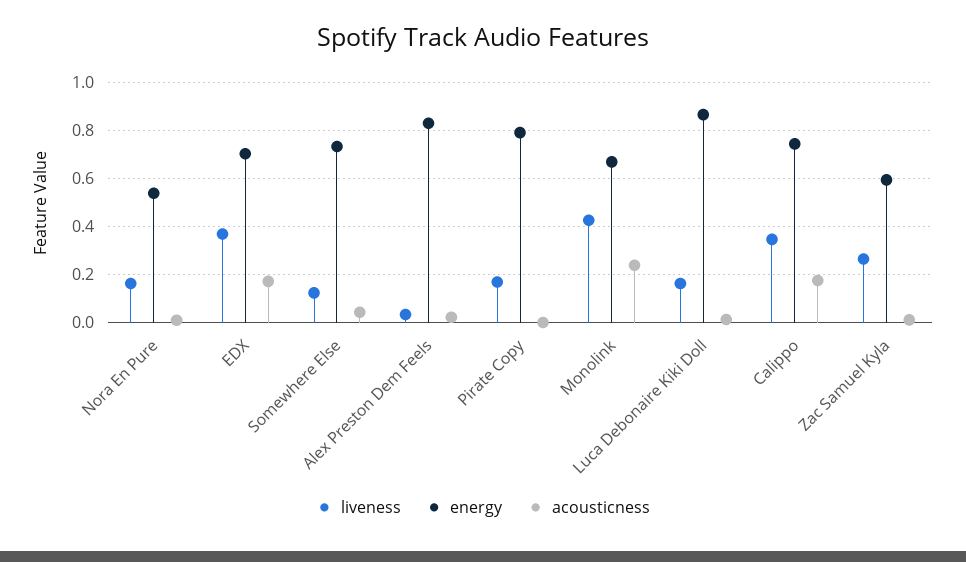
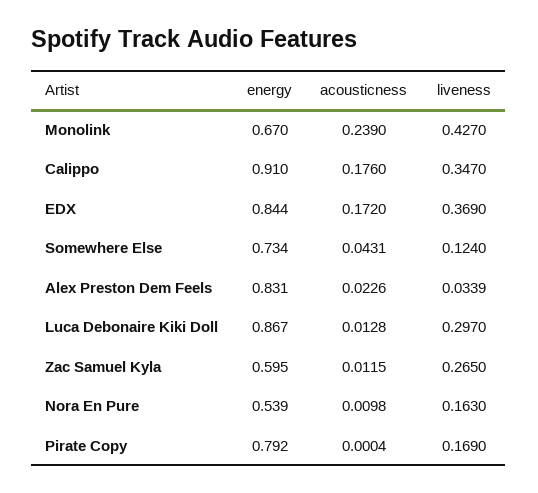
energy, EDX: 0.7 -> 0.844
liveness, Luca Debonaire Kiki Doll: 0.15 -> 0.297
energy, Calippo: 0.75 -> 0.91

